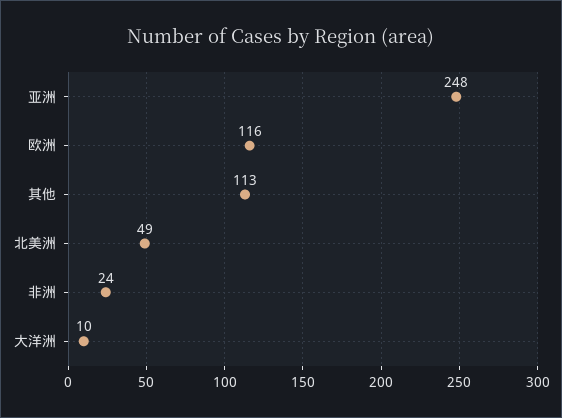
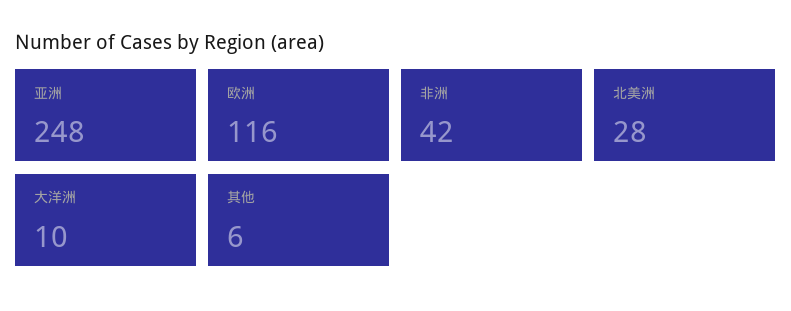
其他: 113 -> 6
北美洲: 49 -> 28
非洲: 24 -> 42

